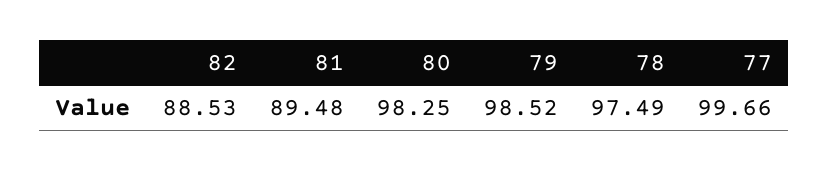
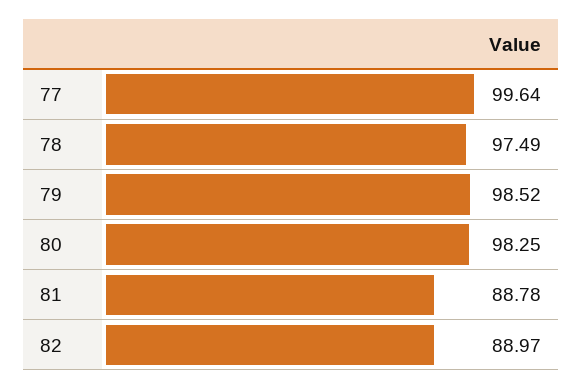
82: 88.53 -> 88.97
81: 89.48 -> 88.78
77: 99.66 -> 99.64

